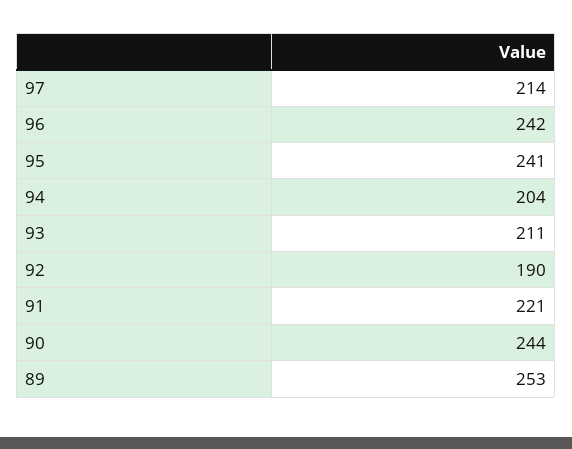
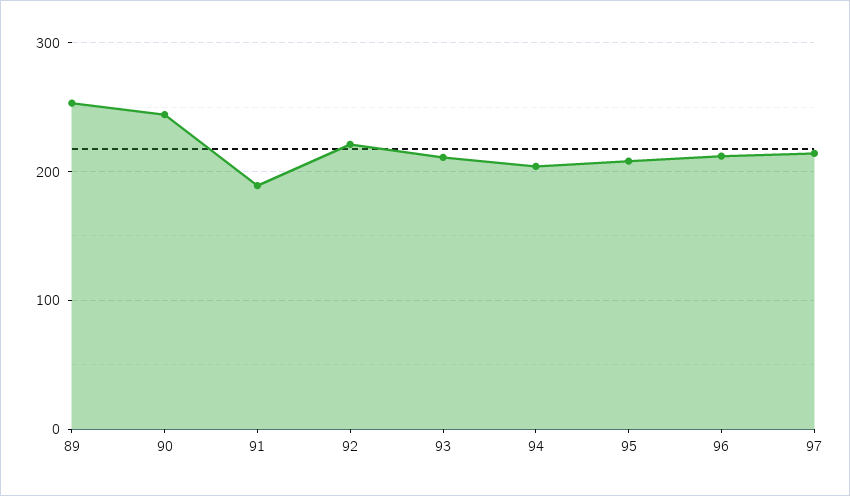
96: 242 -> 210
95: 241 -> 210
92: 190 -> 220
91: 221 -> 190

